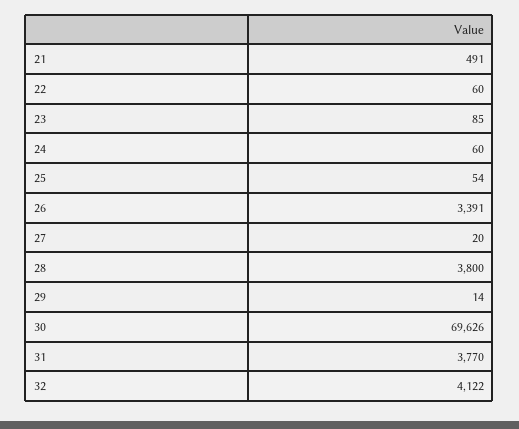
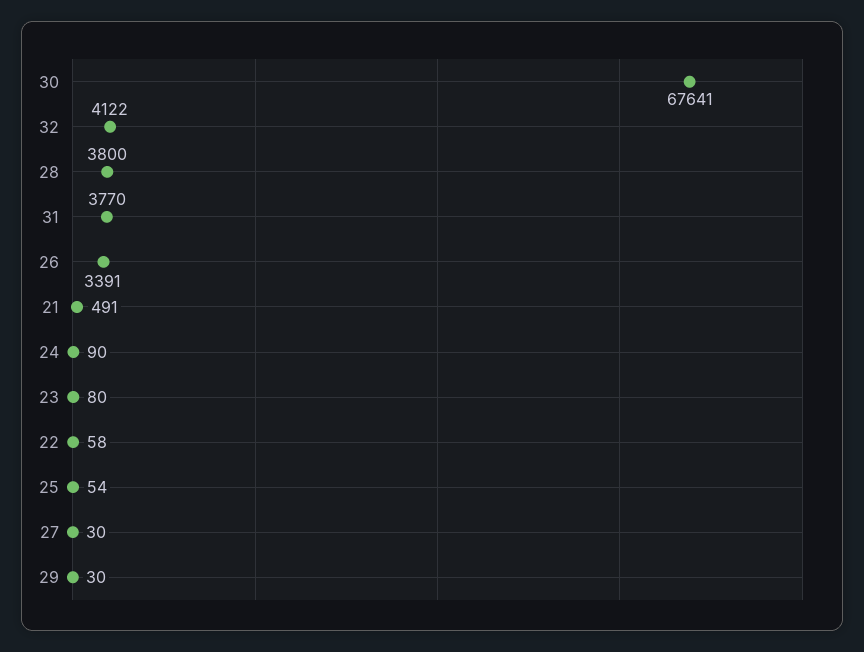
22: 60 -> 58
23: 85 -> 80
24: 60 -> 90
27: 20 -> 30
29: 14 -> 30
30: 69626 -> 67641

